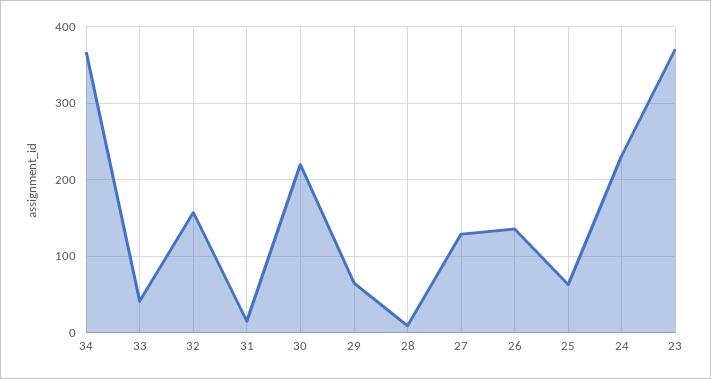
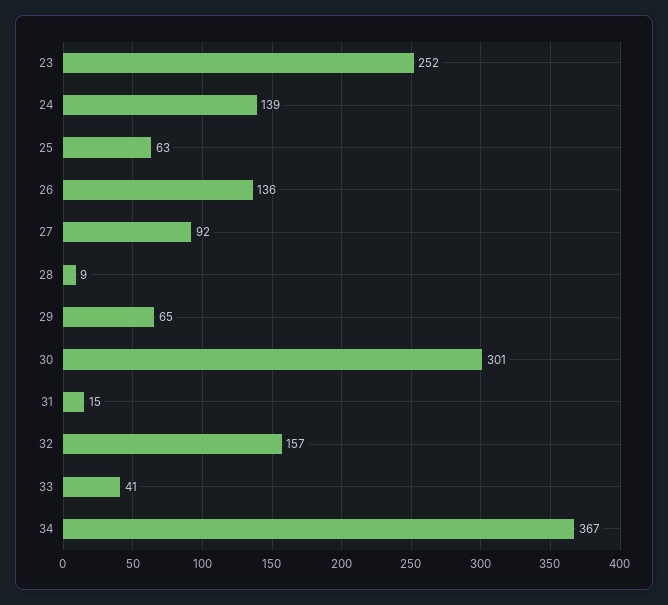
30: 220 -> 301
27: 130 -> 92
24: 230 -> 139
23: 370 -> 252

